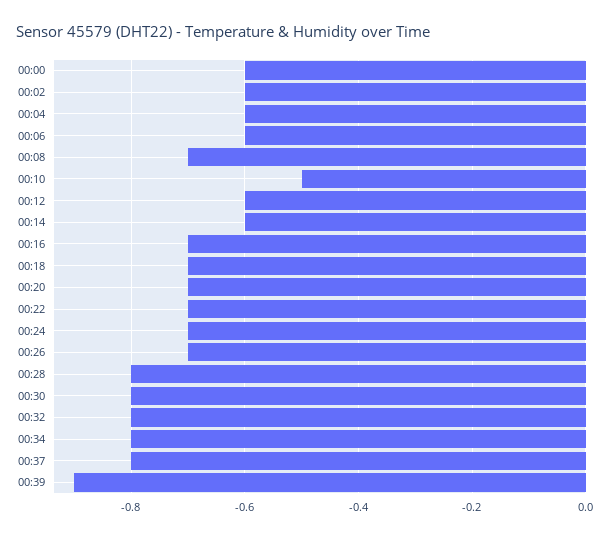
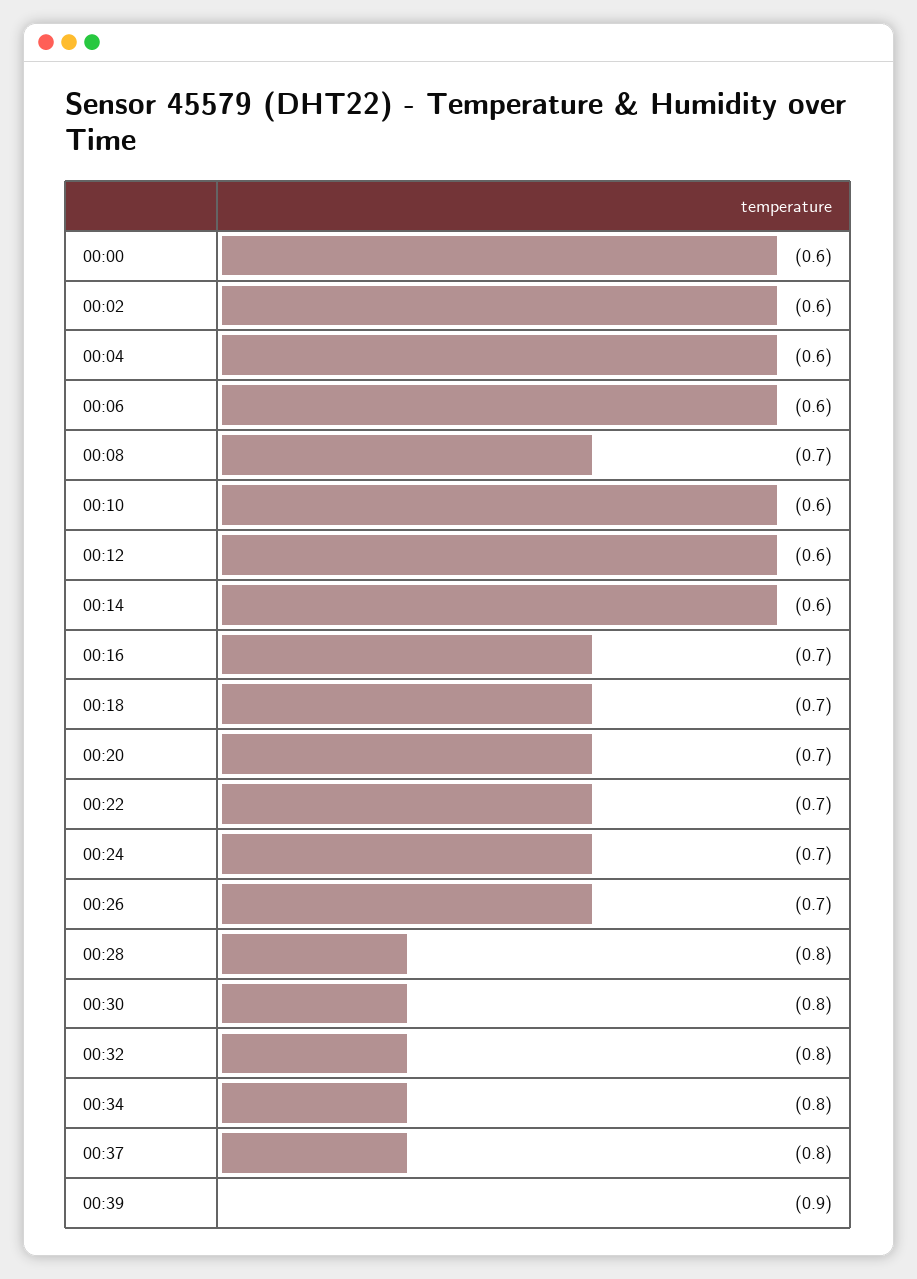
00:10: -0.5 -> -0.6

